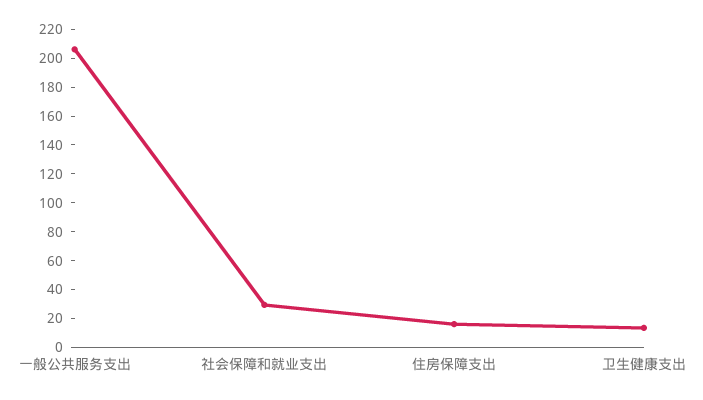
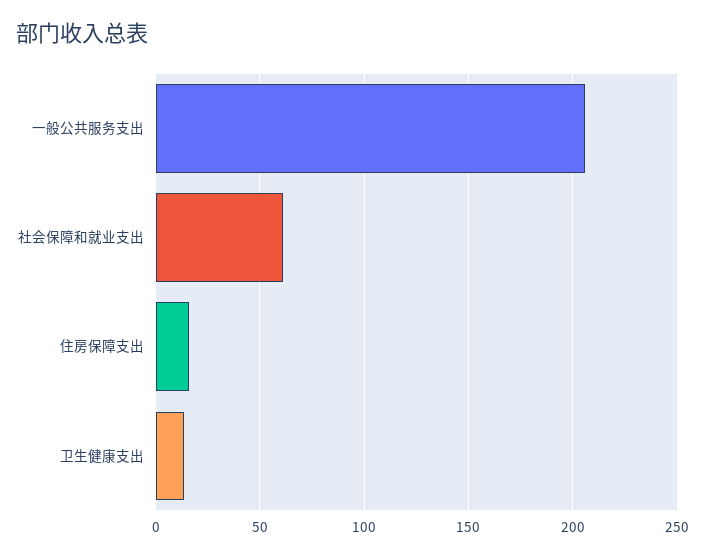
社会保障和就业支出: 30 -> 60

